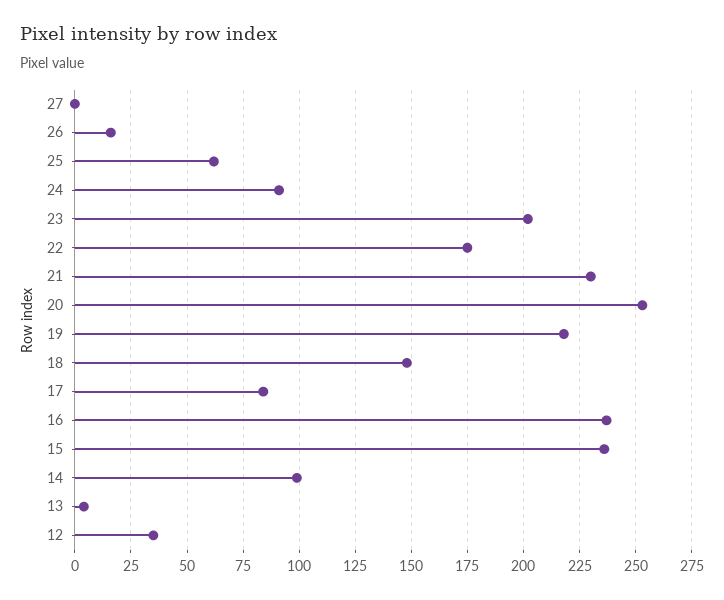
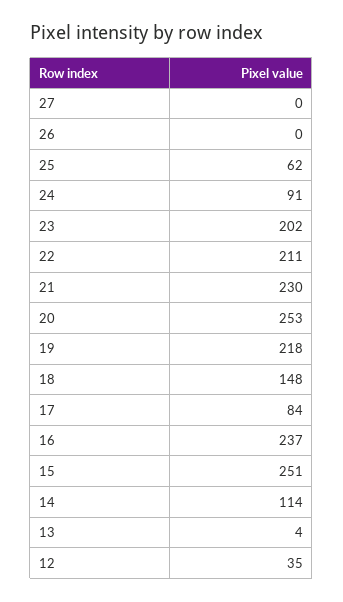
26: 15 -> 0
22: 175 -> 211
15: 235 -> 251
14: 100 -> 114

